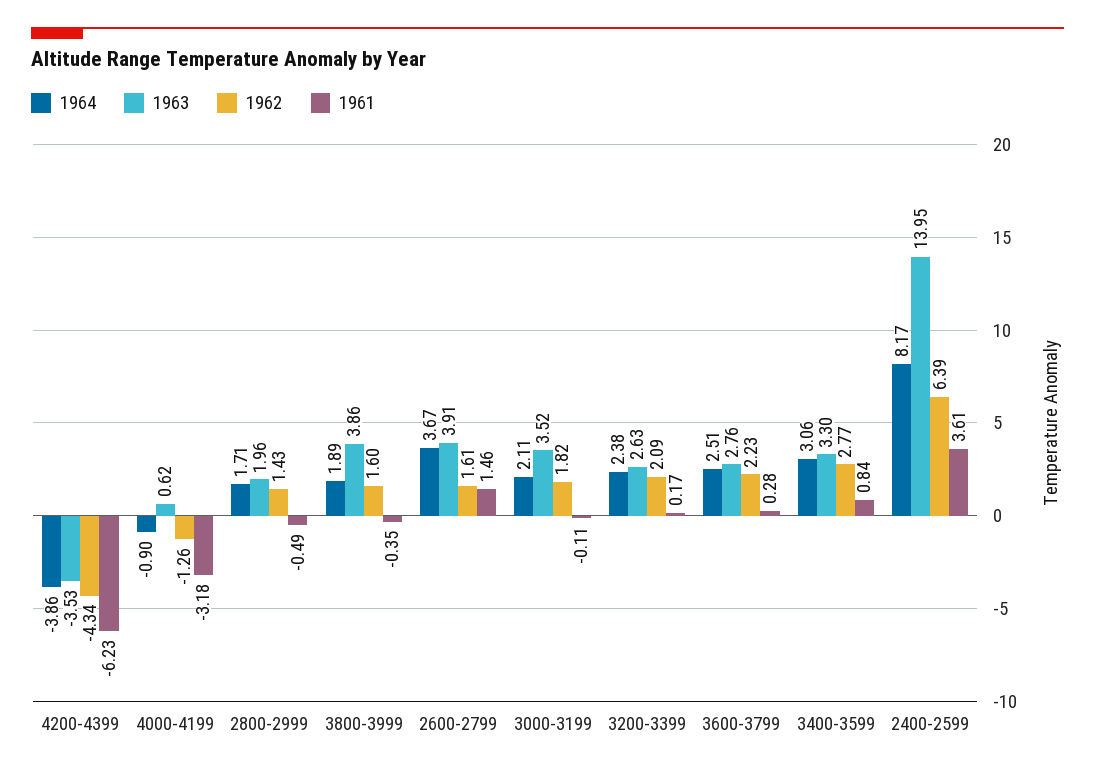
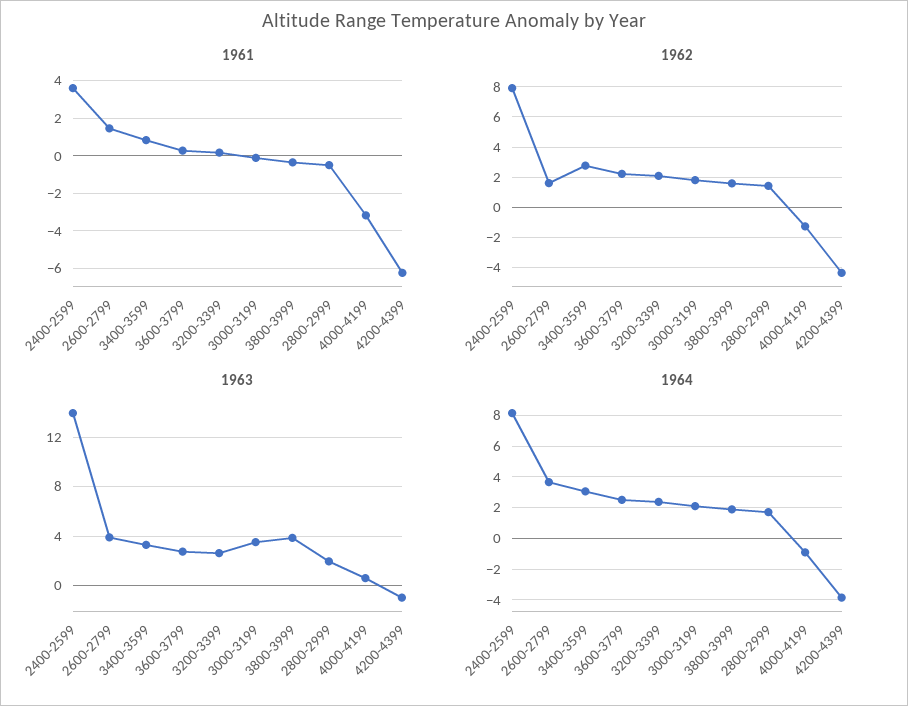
1963, 4200-4399: -3.53 -> -1
1962, 2400-2599: 6.39 -> 8

